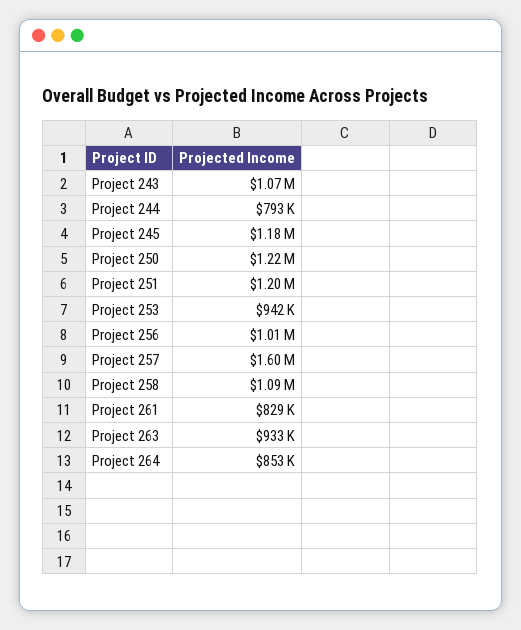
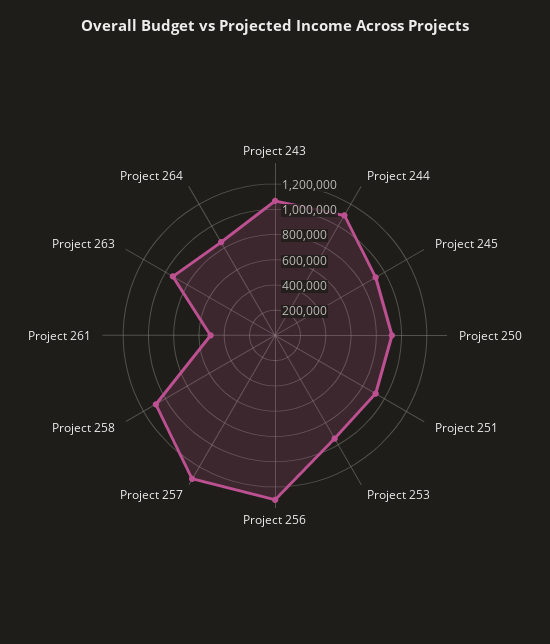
Project 244: 793000 -> 1100000
Project 245: 1180000 -> 900000
Project 250: 1220000 -> 900000
Project 251: 1200000 -> 900000
Project 256: 1010000 -> 1300000
Project 257: 1600000 -> 1300000
Project 261: 829000 -> 500000

